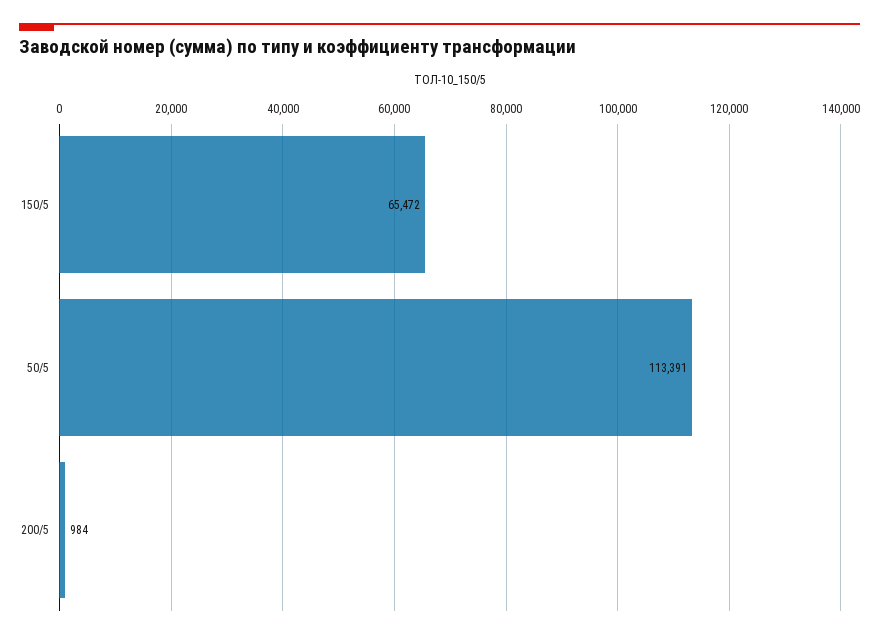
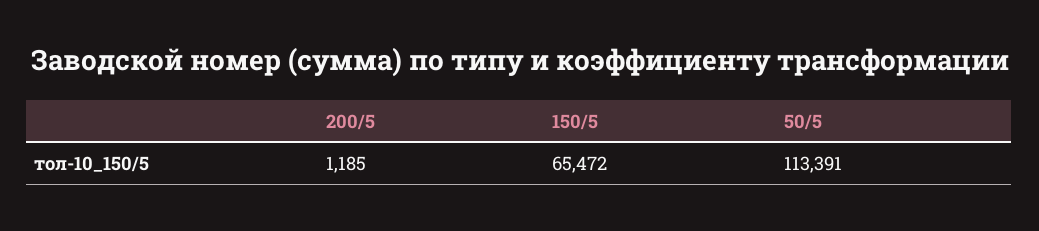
200/5: 984 -> 1185

